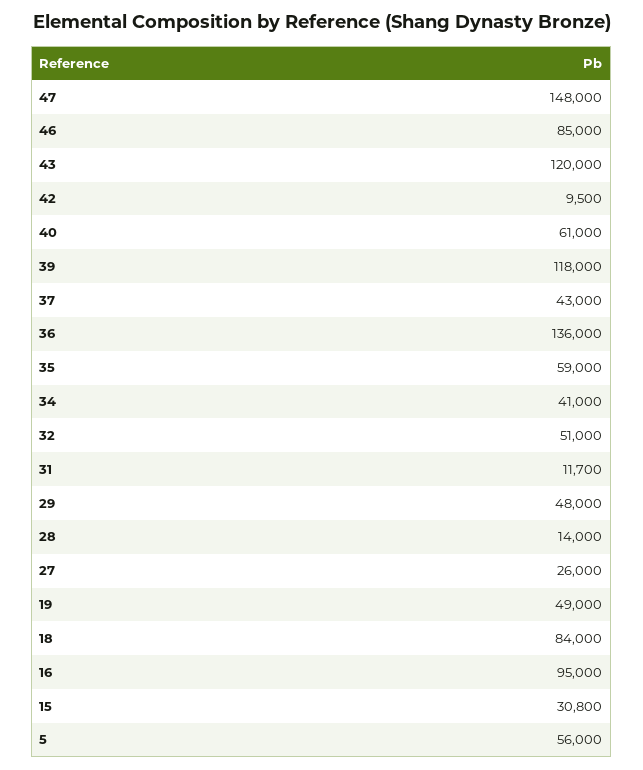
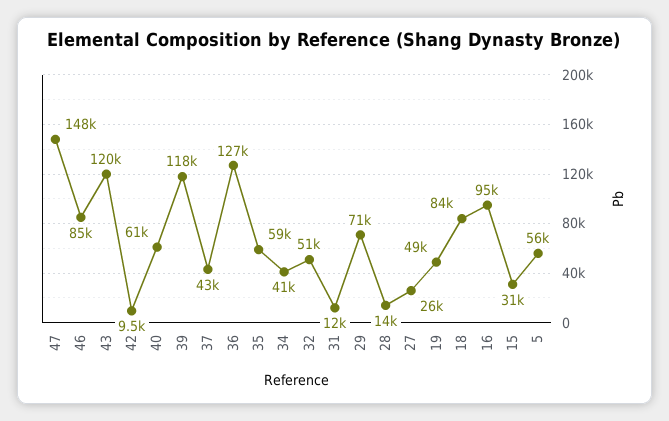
36: 136000 -> 127000
29: 48000 -> 71000

